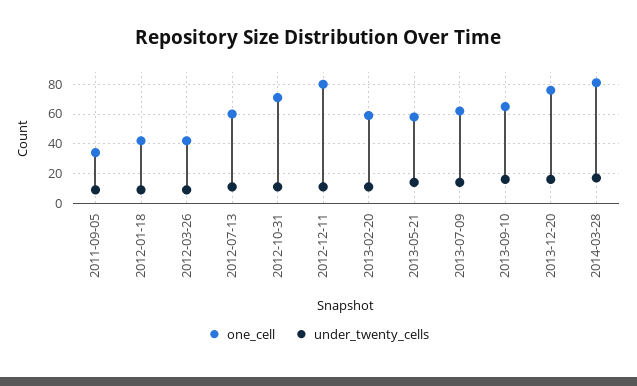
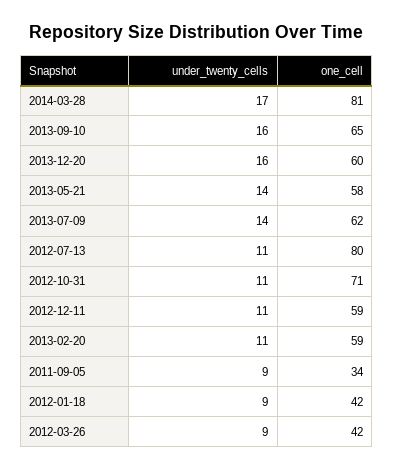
one_cell, 2012-07-13: 60 -> 80
one_cell, 2012-12-11: 80 -> 59
one_cell, 2013-12-20: 75 -> 60

